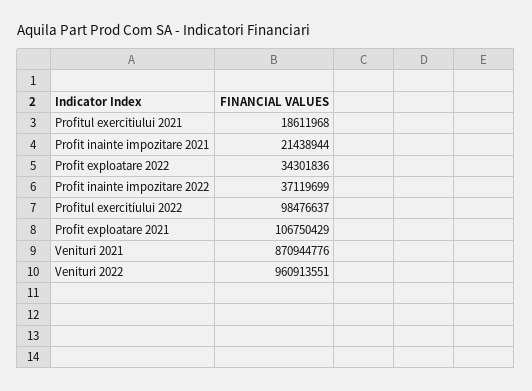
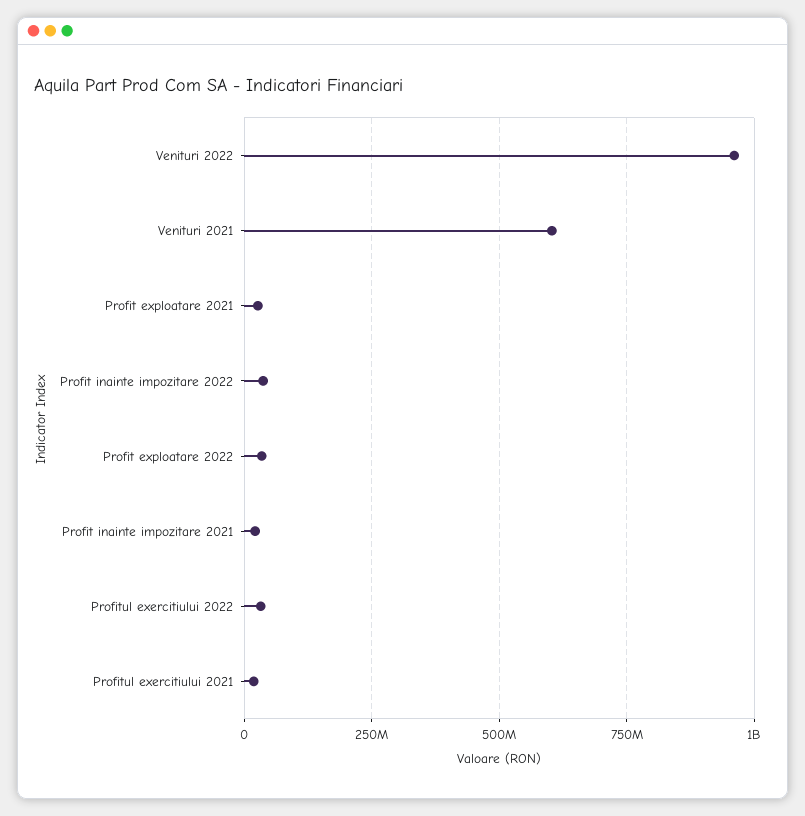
Profitul exercitiului 2022: 98476637 -> 25000000
Profit exploatare 2021: 106750429 -> 25000000
Venituri 2021: 870944776 -> 600000000

